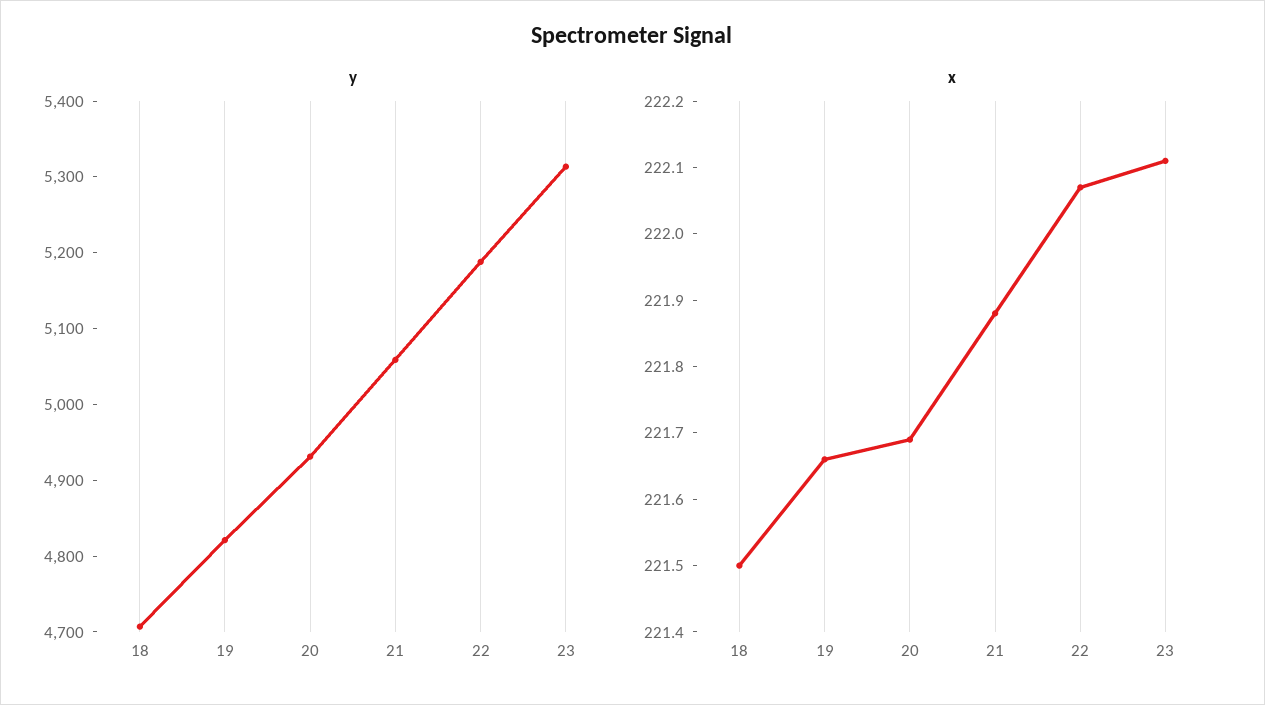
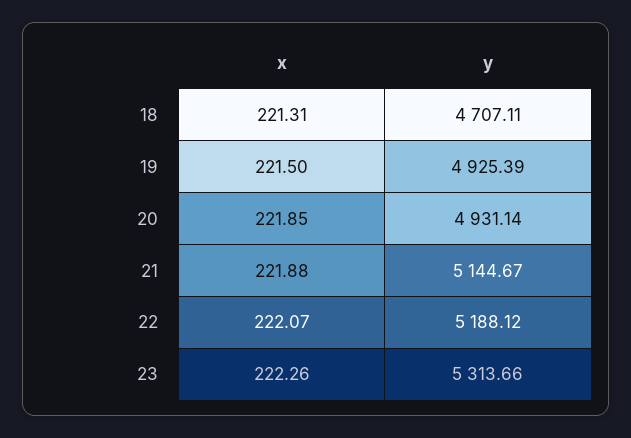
y, 19: 4820 -> 4925.39
y, 21: 5060 -> 5144.67
x, 18: 221.5 -> 221.31
x, 19: 221.65 -> 221.5
x, 20: 221.7 -> 221.85
x, 23: 222.1 -> 222.26

